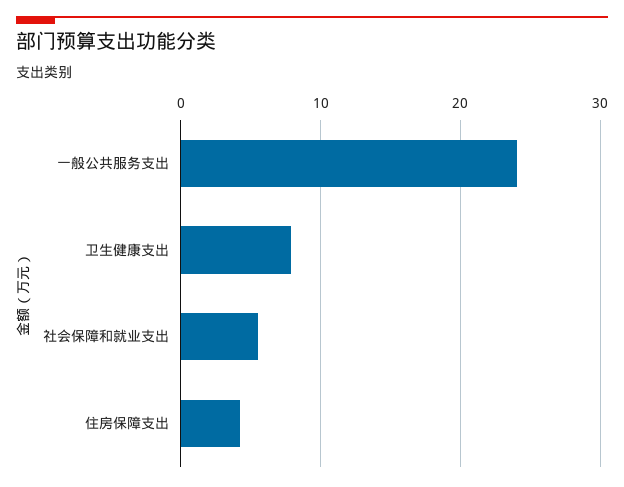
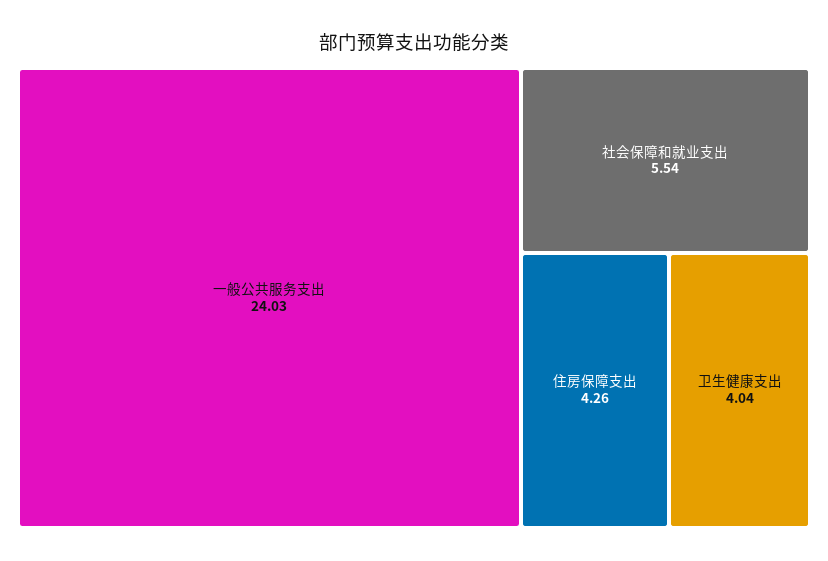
卫生健康支出: 8 -> 4.04

